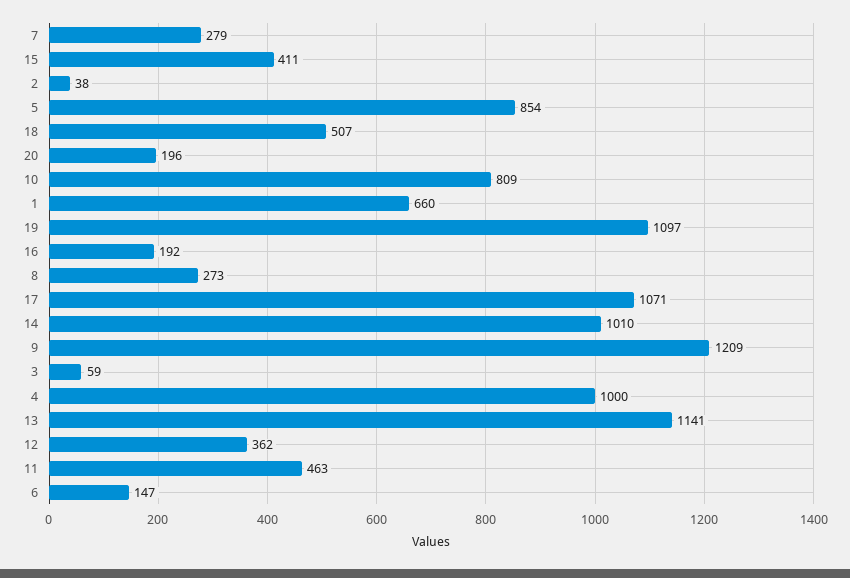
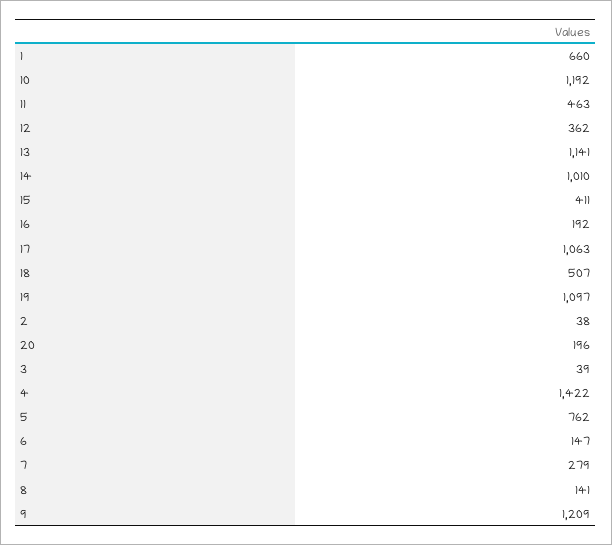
5: 854 -> 762
10: 809 -> 1192
8: 273 -> 141
17: 1071 -> 1063
3: 59 -> 39
4: 1000 -> 1422

